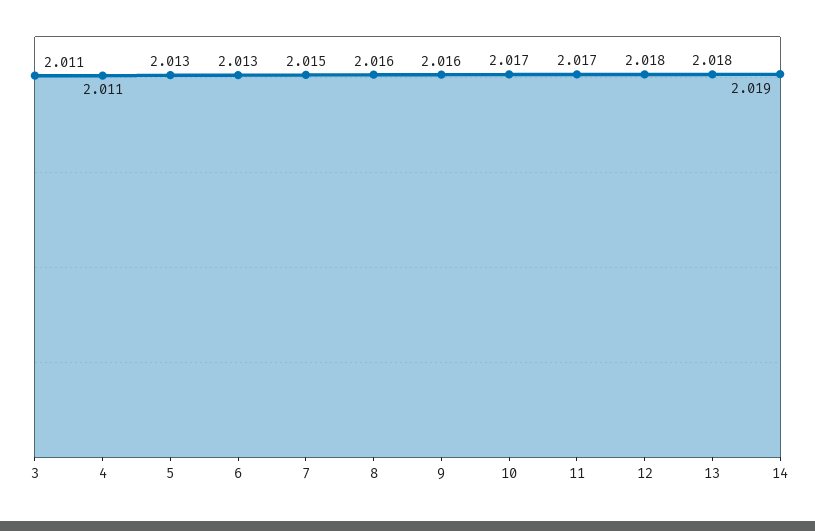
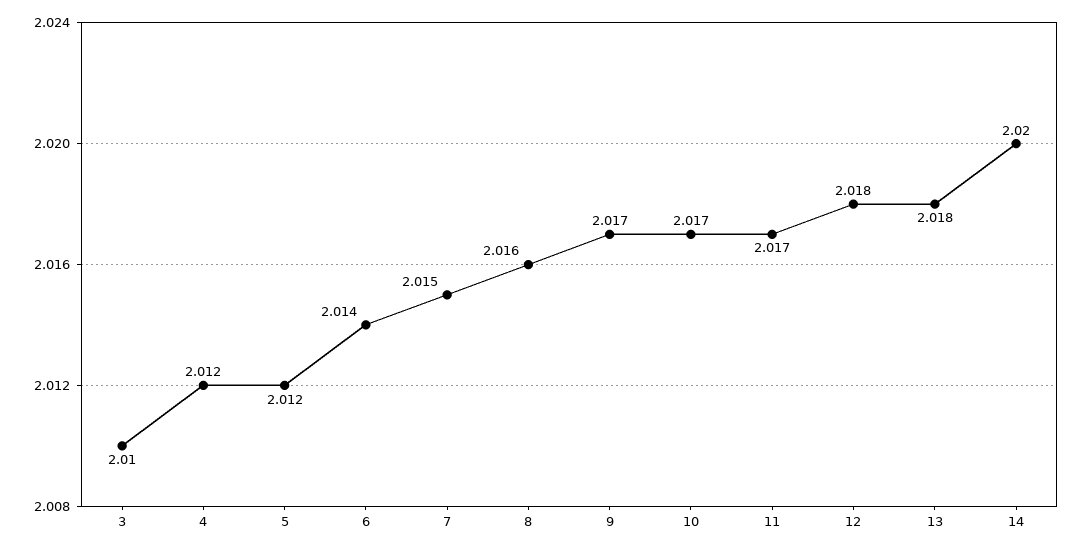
3: 2.011 -> 2.01
4: 2.011 -> 2.012
5: 2.013 -> 2.012
6: 2.013 -> 2.014
9: 2.016 -> 2.017
14: 2.019 -> 2.02

